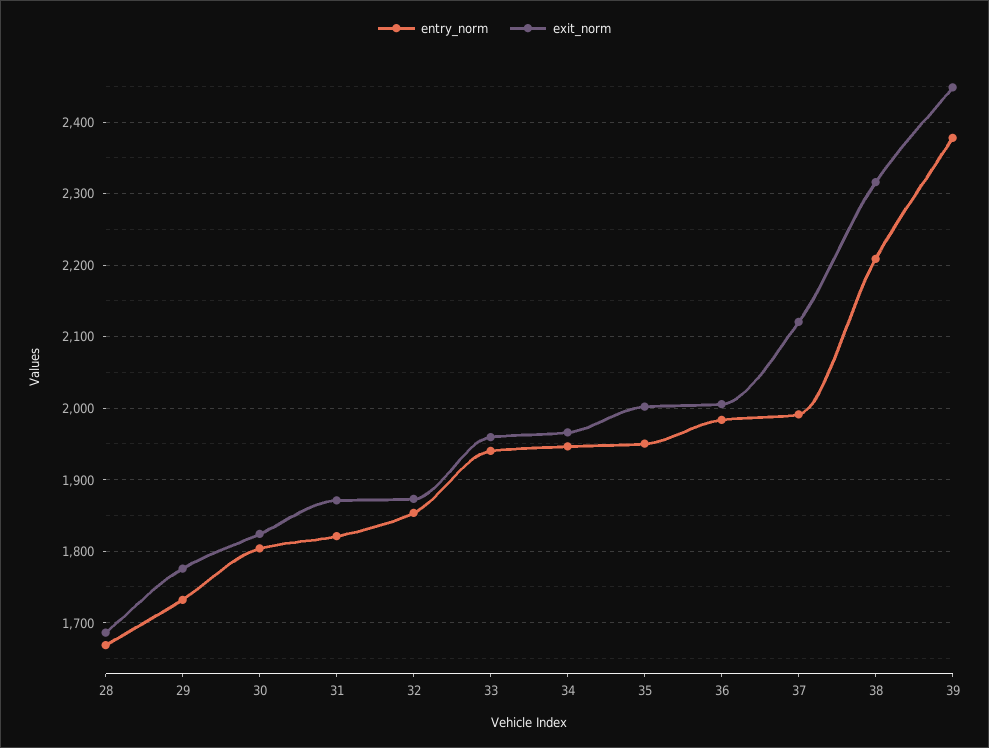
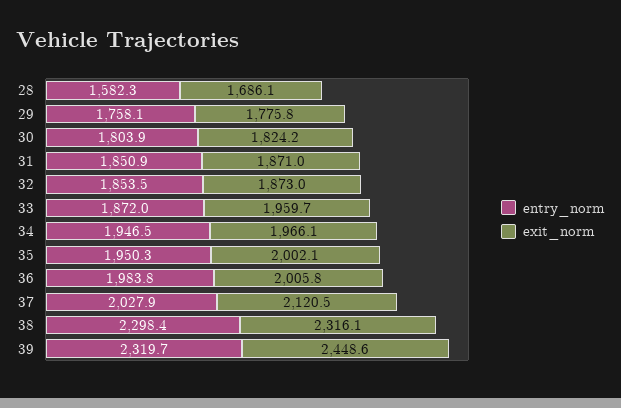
entry_norm, 28: 1670 -> 1582.3
entry_norm, 29: 1730 -> 1758.1
entry_norm, 31: 1820 -> 1850.9
entry_norm, 33: 1940 -> 1872
entry_norm, 37: 1990 -> 2027.9
entry_norm, 38: 2210 -> 2298.4
entry_norm, 39: 2380 -> 2319.7

